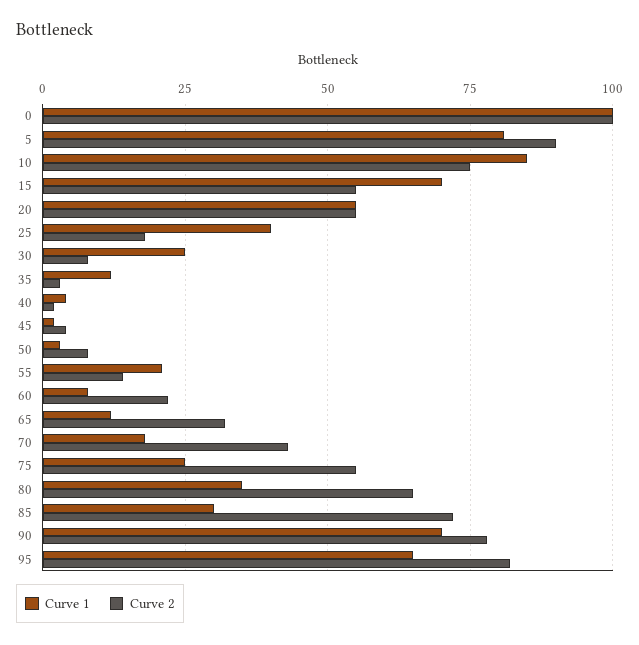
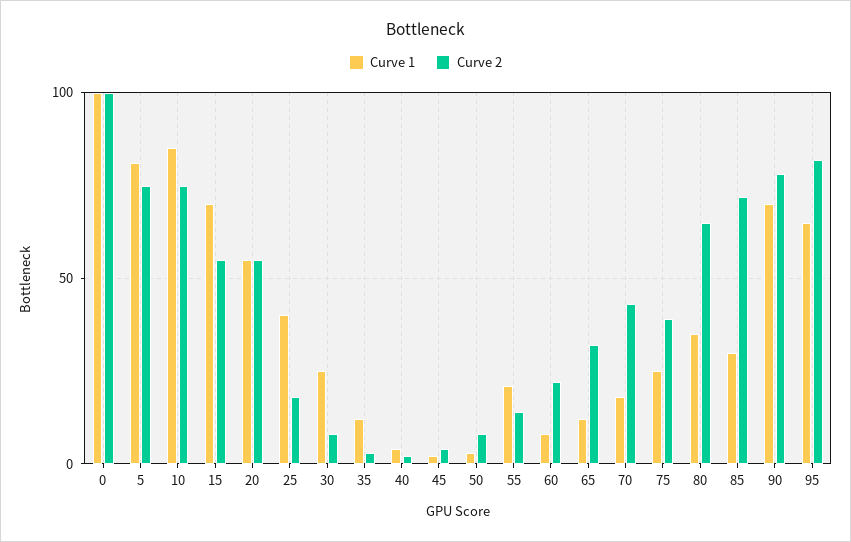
Curve 2, 5: 90 -> 75
Curve 2, 75: 55 -> 40

